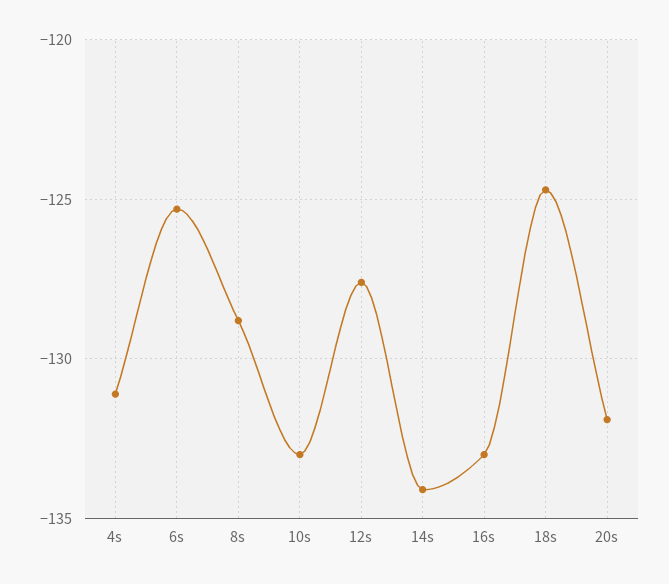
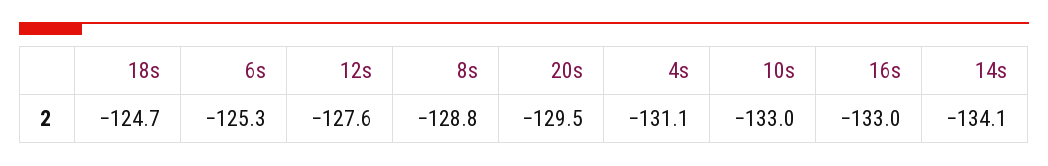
20s: -132 -> -129.5

